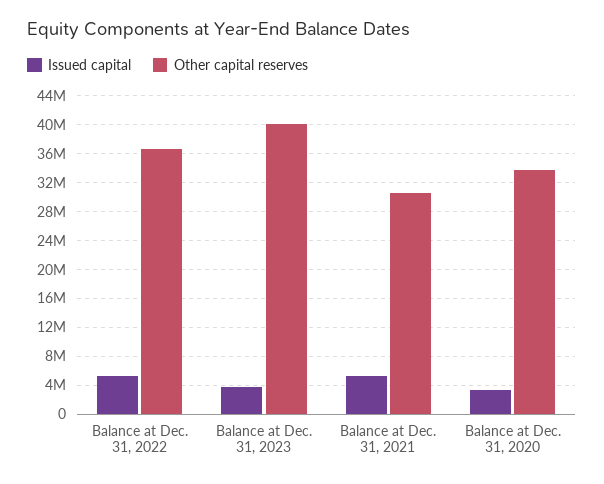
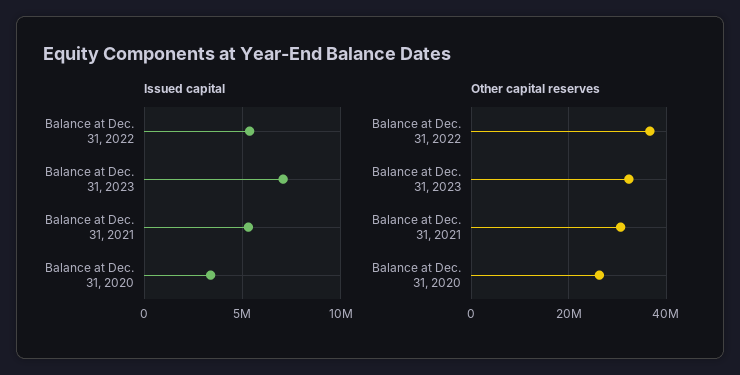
Issued capital, Balance at Dec. 31, 2023: 4000000 -> 7000000
Other capital reserves, Balance at Dec. 31, 2023: 40000000 -> 32000000
Other capital reserves, Balance at Dec. 31, 2020: 34000000 -> 26000000

